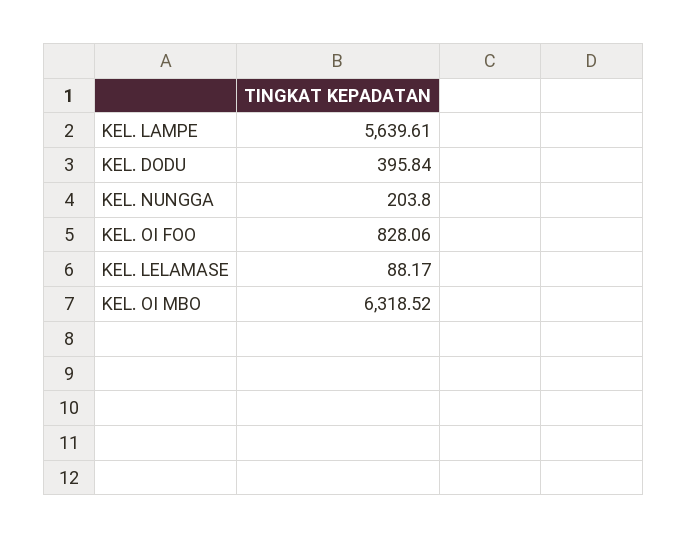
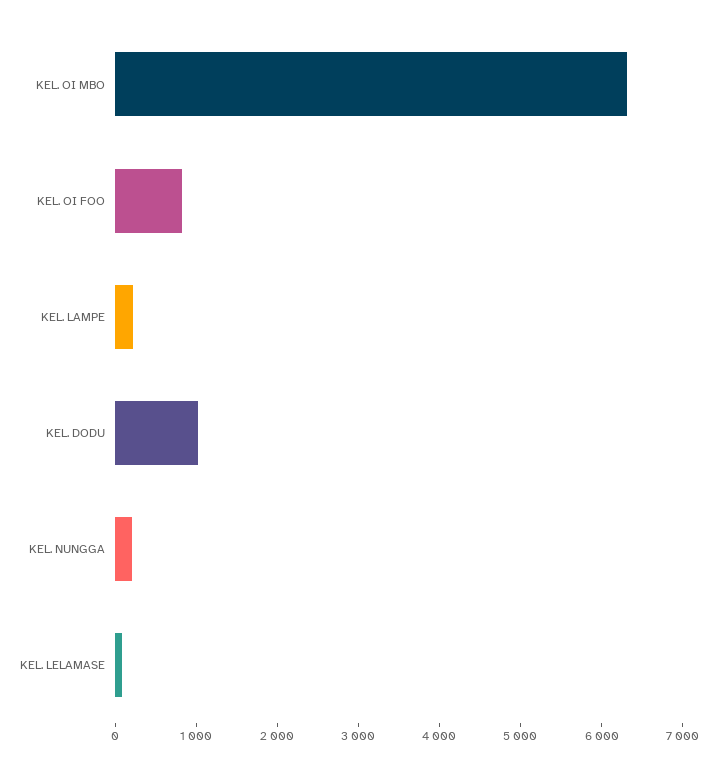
KEL. LAMPE: 5639.61 -> 200
KEL. DODU: 395.84 -> 1000

